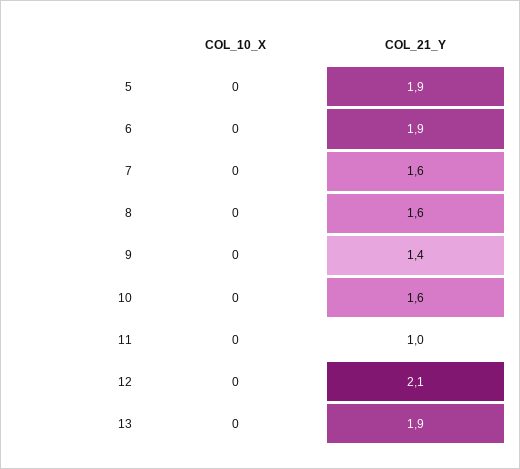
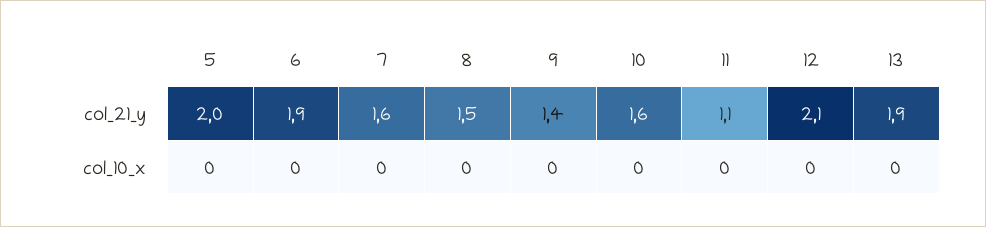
COL_21_Y, 5: 1.9 -> 2
COL_21_Y, 8: 1.6 -> 1.5
COL_21_Y, 11: 1 -> 1.1

